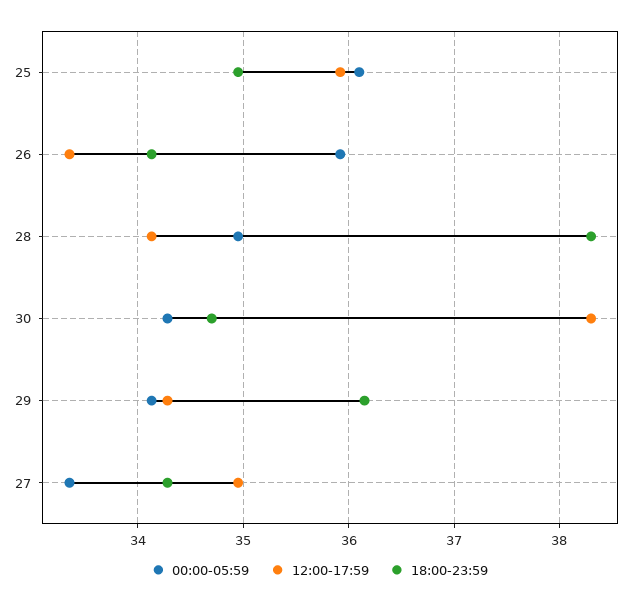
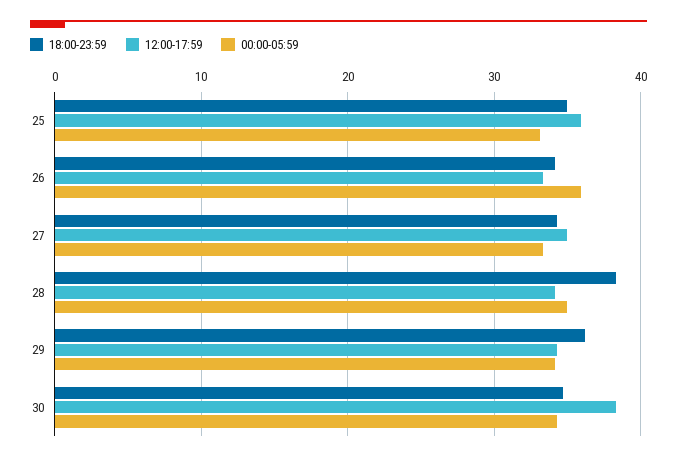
00:00-05:59, 25: 36.1 -> 33

